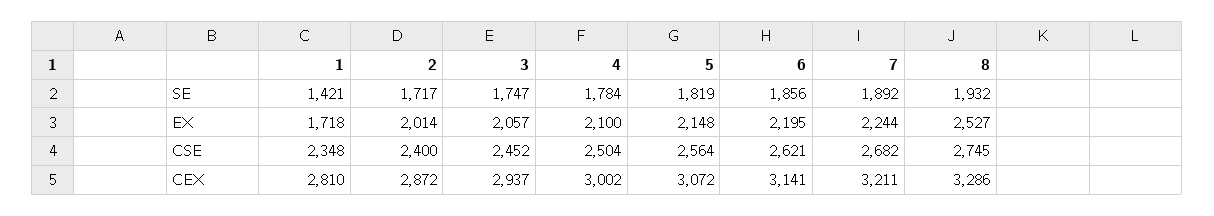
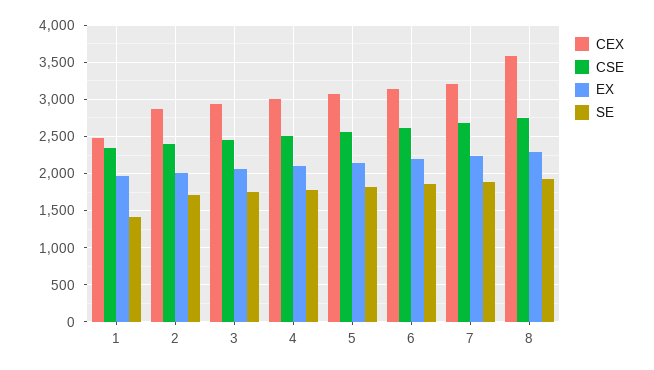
EX, 1: 1718 -> 2000
EX, 8: 2527 -> 2300
CEX, 1: 2810 -> 2500
CEX, 8: 3286 -> 3600

